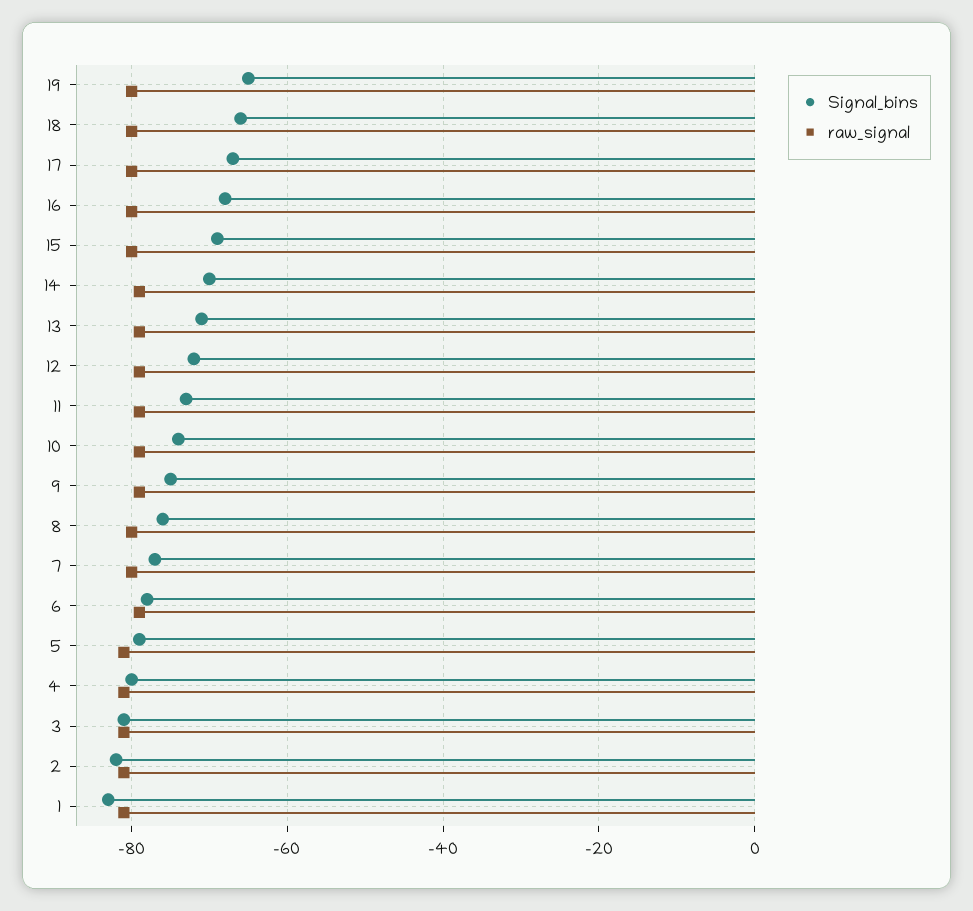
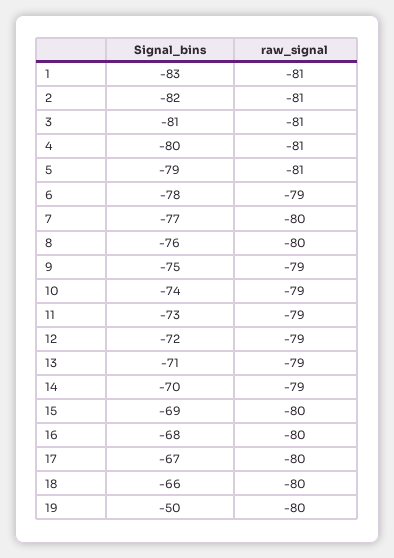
Signal_bins, 19: -65 -> -50

